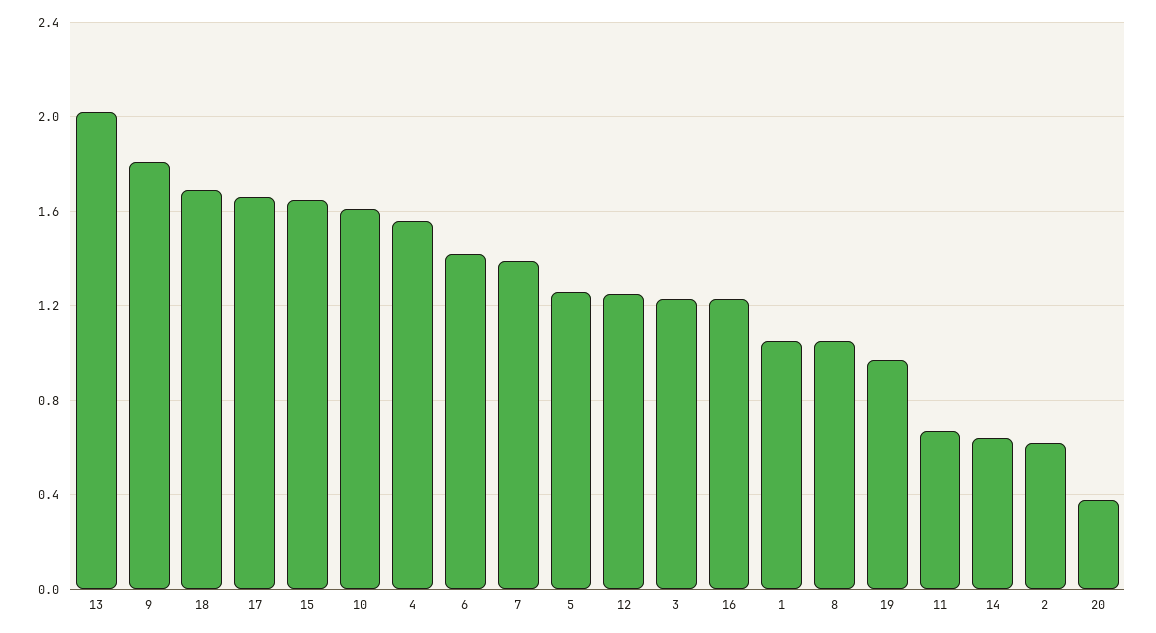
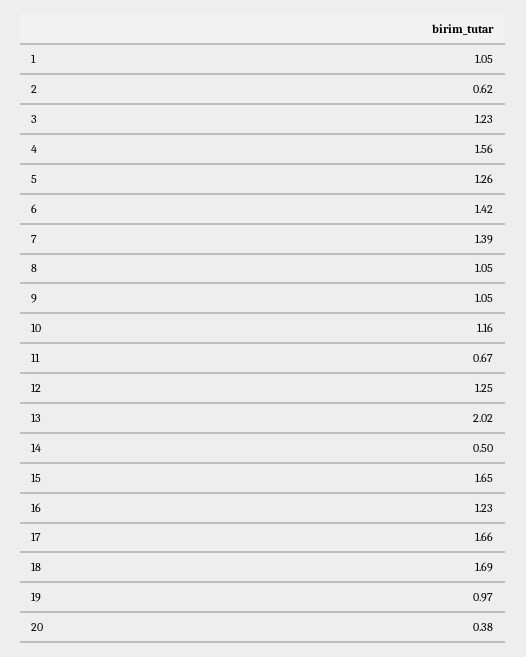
9: 1.8 -> 1.05
10: 1.6 -> 1.16
14: 0.65 -> 0.5

